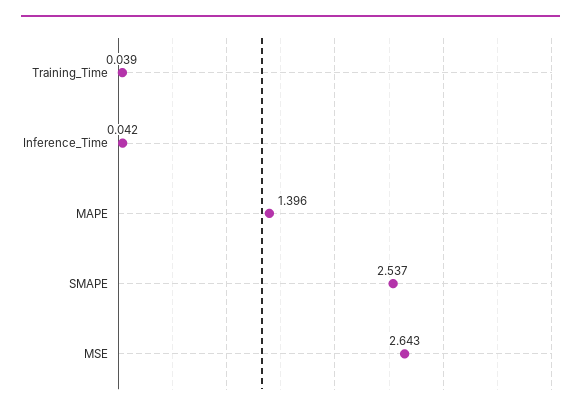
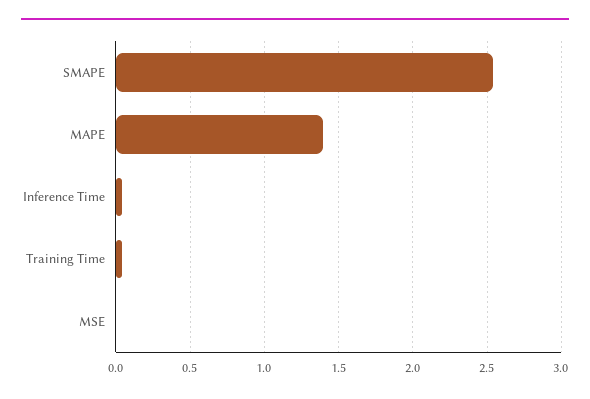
MSE: 2.643 -> 0

